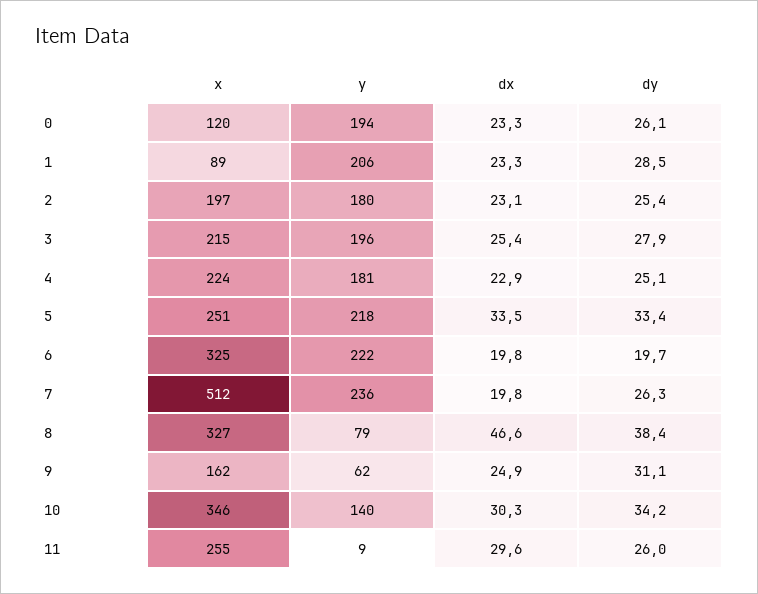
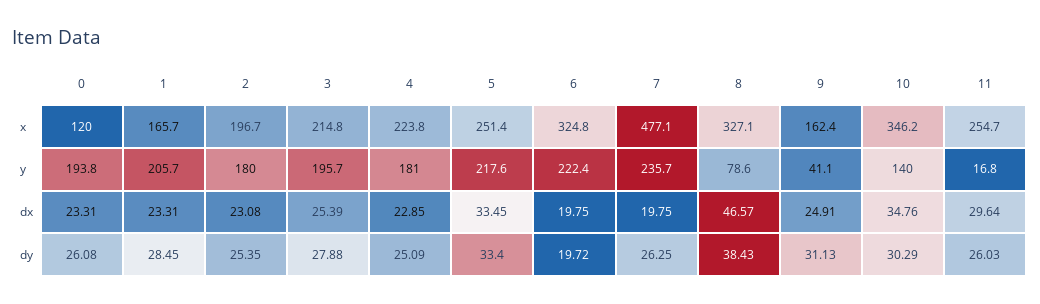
x, 1: 89 -> 165.7
x, 7: 512 -> 477.1
y, 9: 62 -> 41.1
dx, 10: 30.3 -> 34.76
dy, 10: 34.2 -> 30.29
y, 11: 9 -> 16.8

